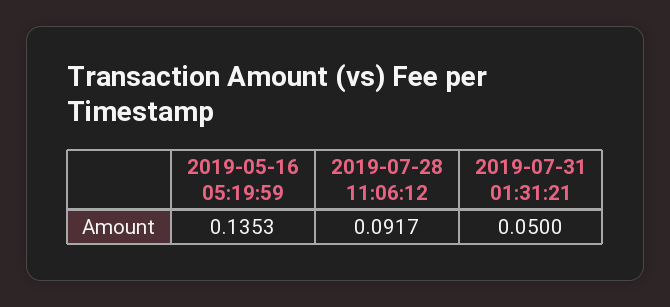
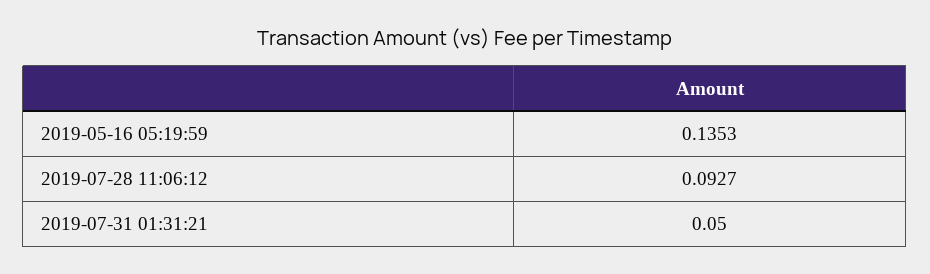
2019-07-28 11:06:12: 0.0917 -> 0.0927

